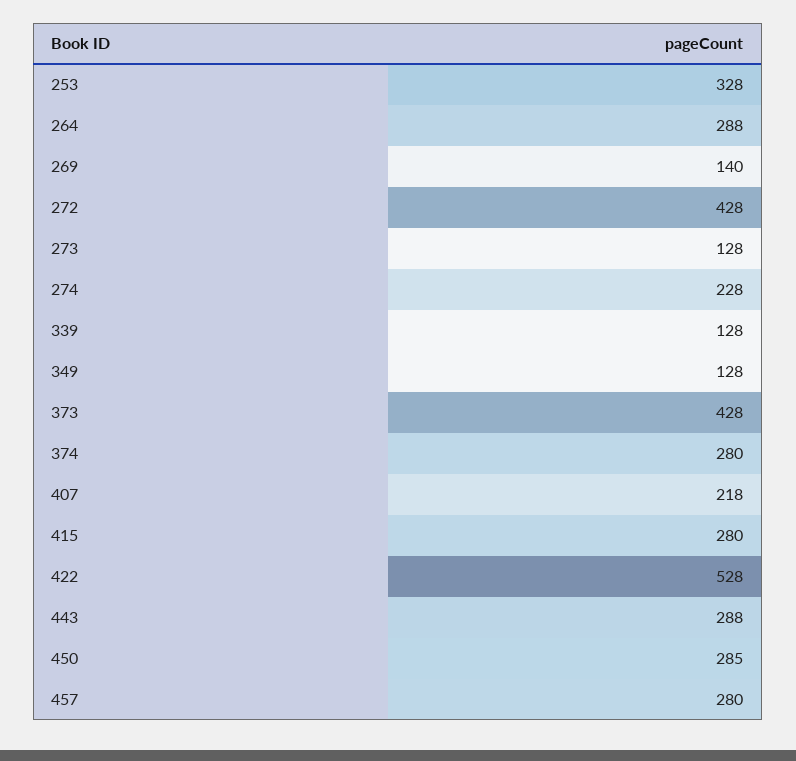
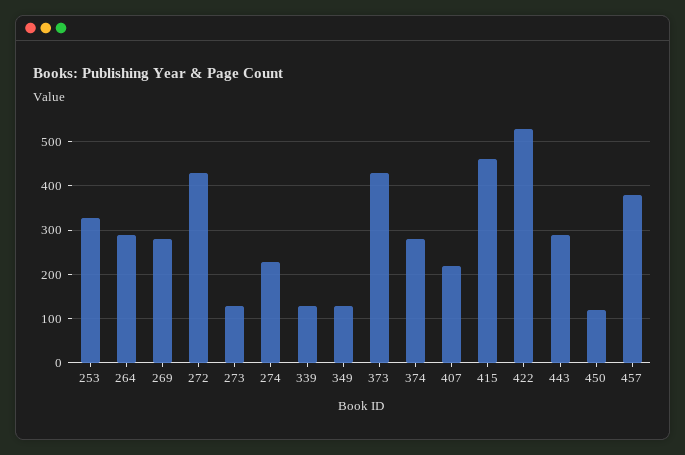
269: 140 -> 280
415: 280 -> 460
450: 285 -> 120
457: 280 -> 380

